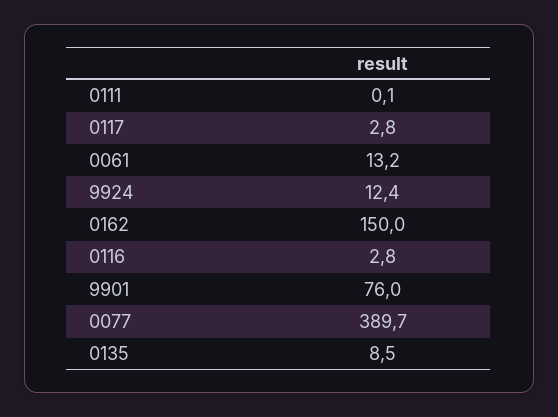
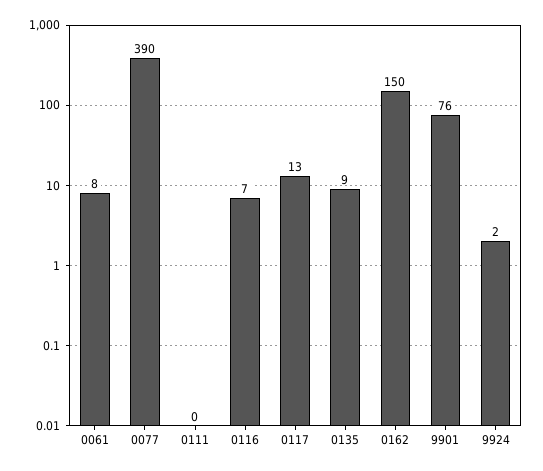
0117: 2.8 -> 13
0061: 13.2 -> 8
9924: 12.4 -> 2
0116: 2.8 -> 7

